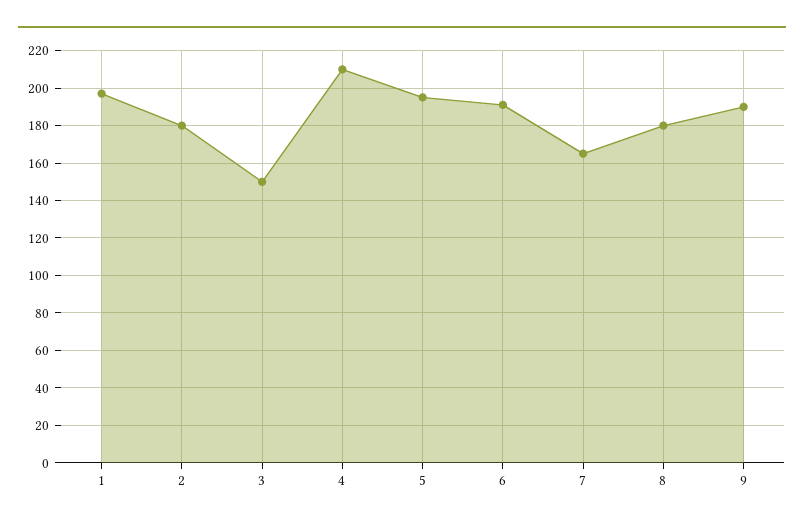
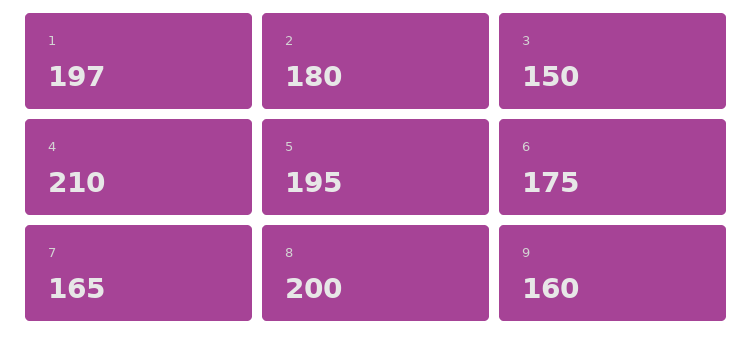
6: 190 -> 175
8: 180 -> 200
9: 190 -> 160

